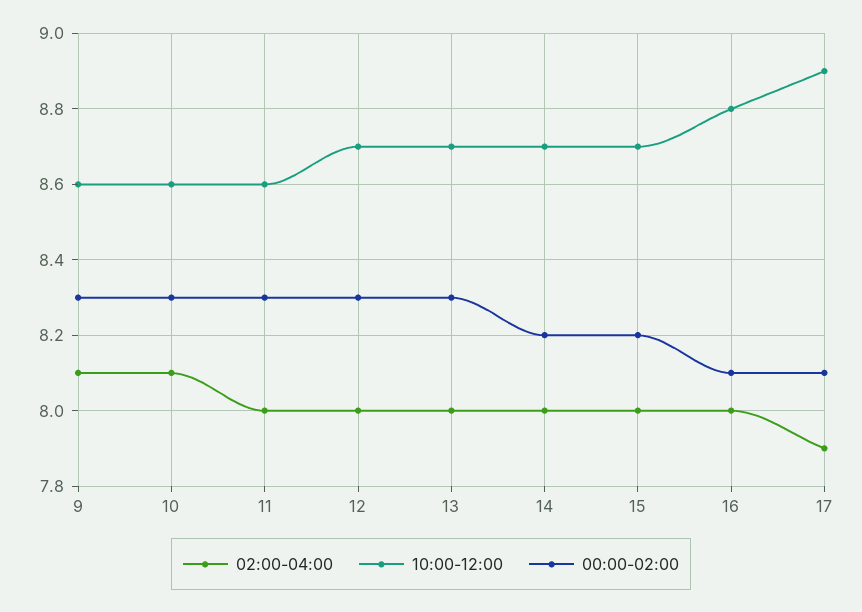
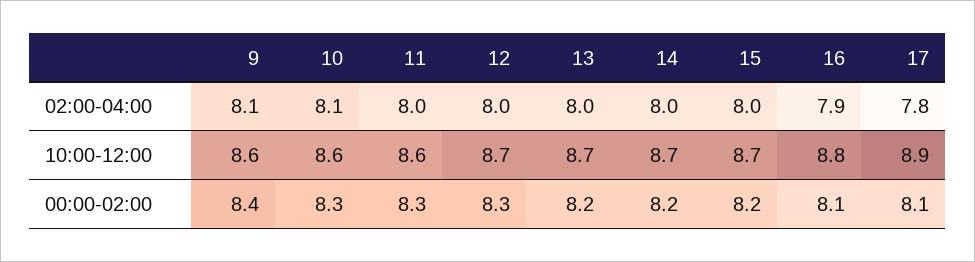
00:00-02:00, 9: 8.3 -> 8.4
00:00-02:00, 13: 8.3 -> 8.2
02:00-04:00, 16: 8 -> 7.9
02:00-04:00, 17: 7.9 -> 7.8

